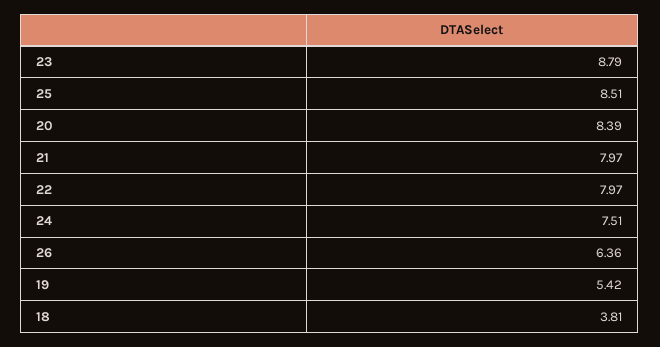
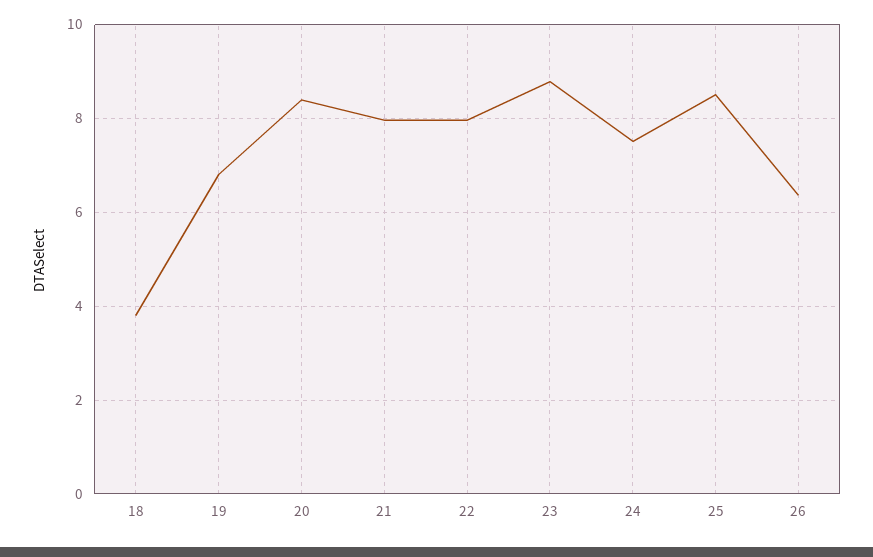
19: 5.42 -> 6.8

